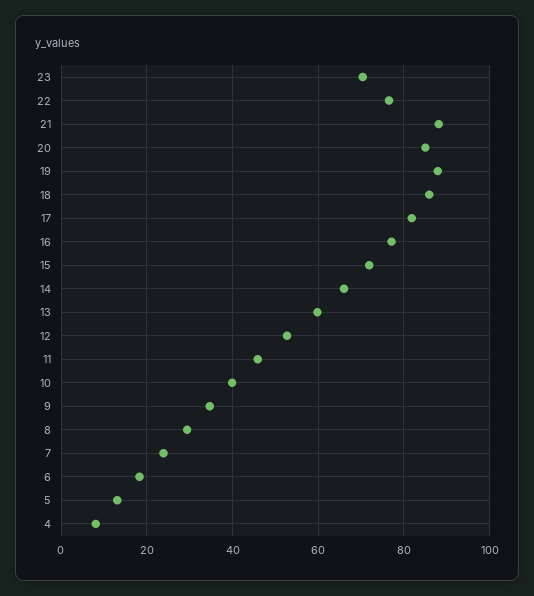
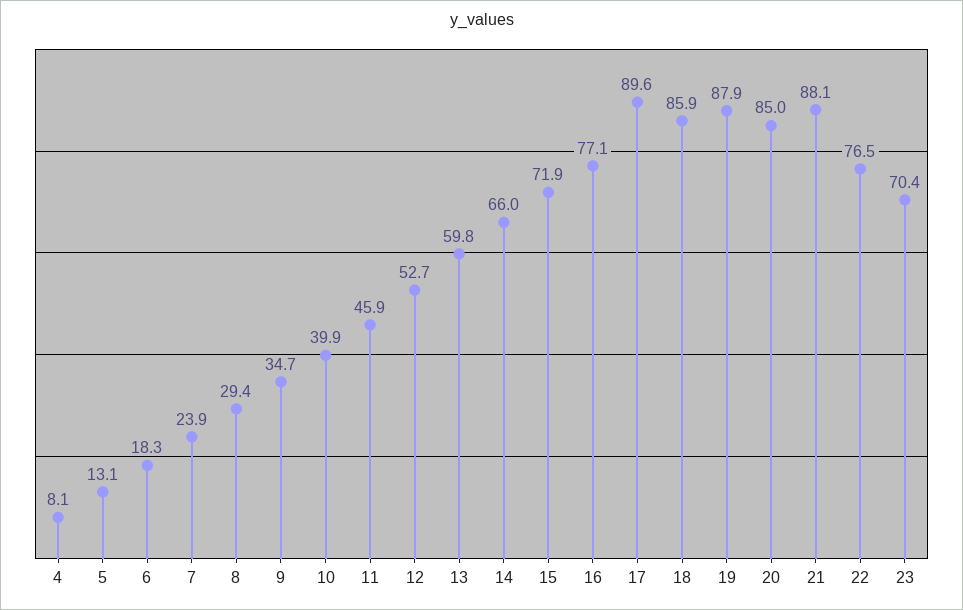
17: 82 -> 89.6

